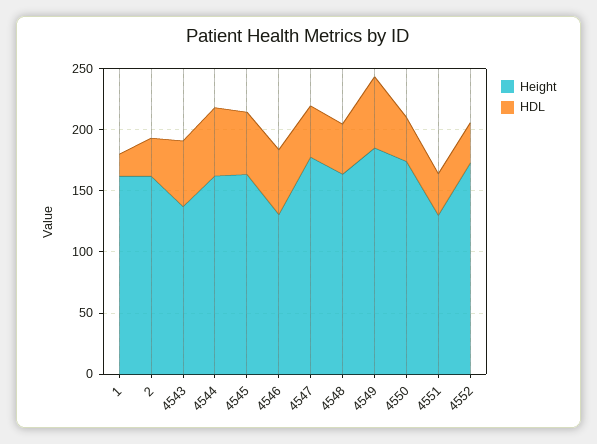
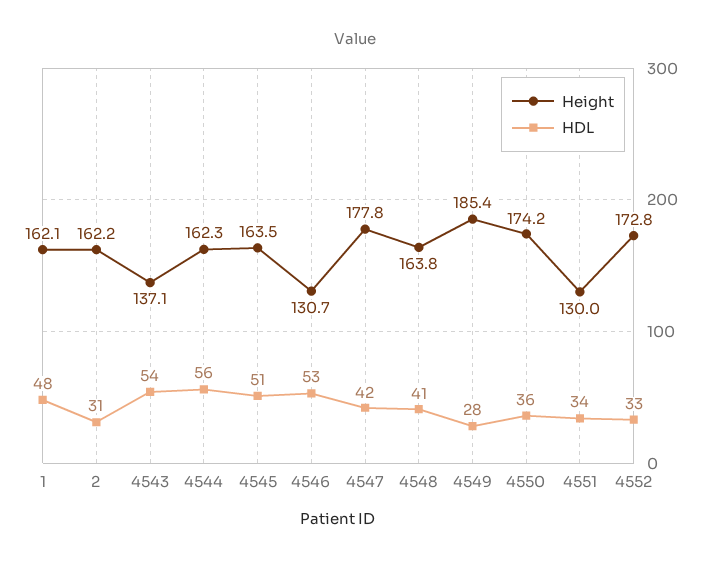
HDL, 1: 20 -> 48
HDL, 4549: 60 -> 28

